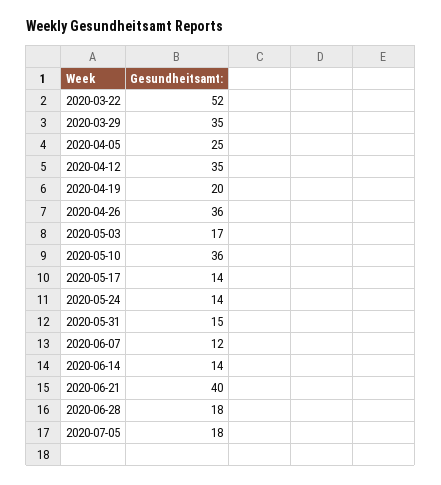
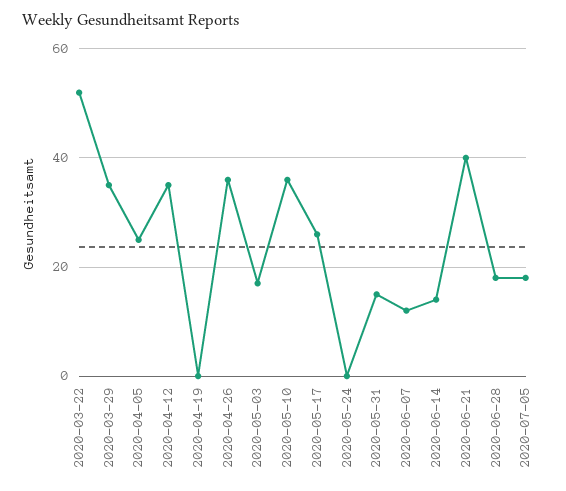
2020-04-19: 20 -> 0
2020-05-17: 14 -> 25
2020-05-24: 14 -> 0

